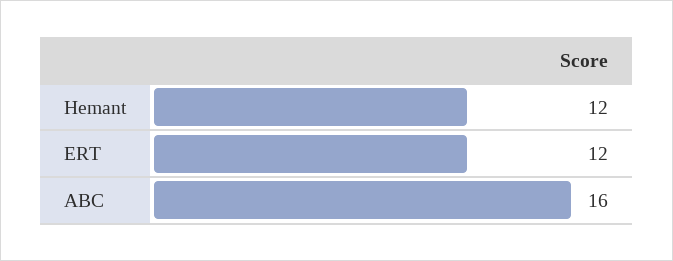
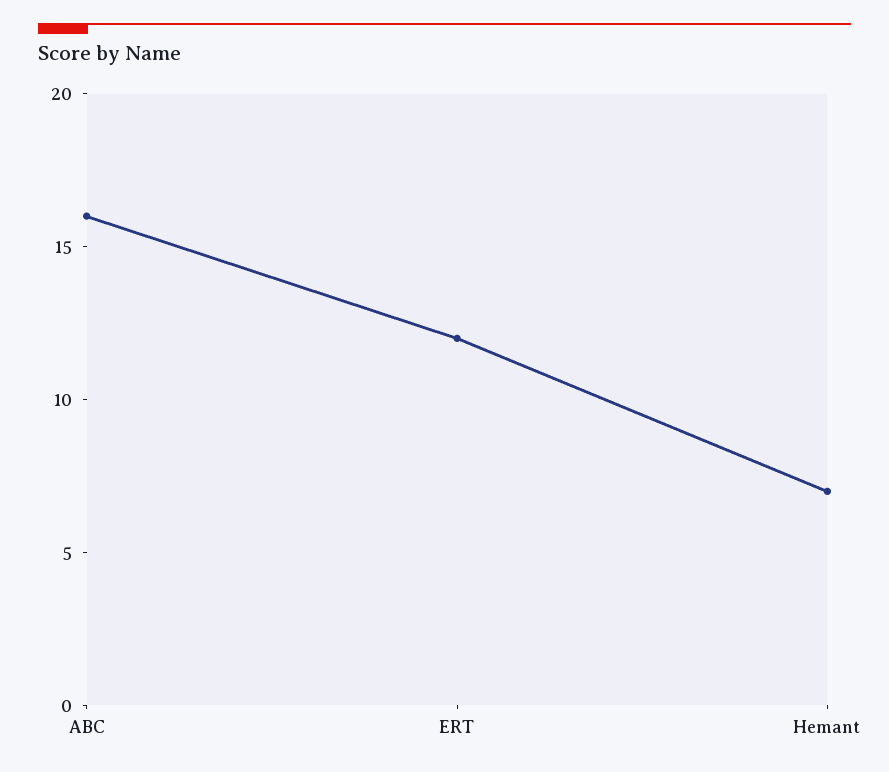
Hemant: 12 -> 7

